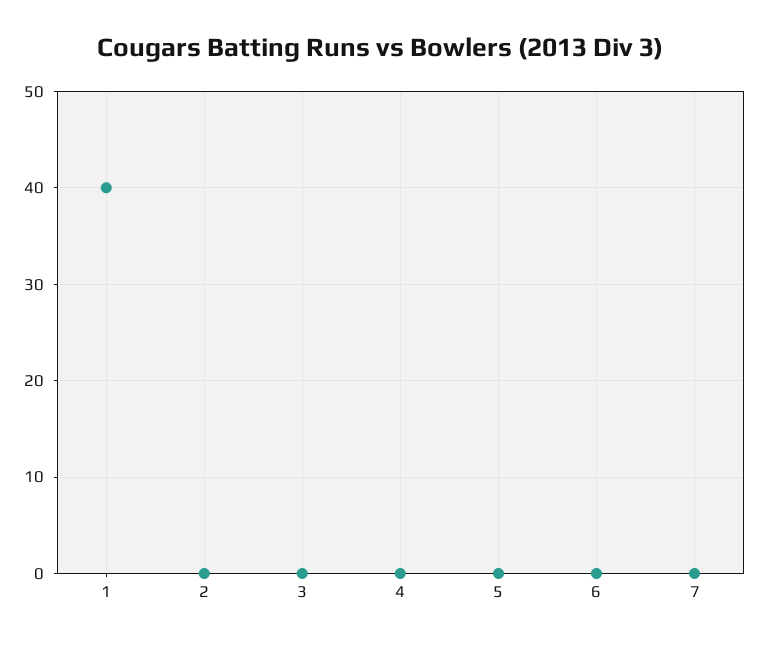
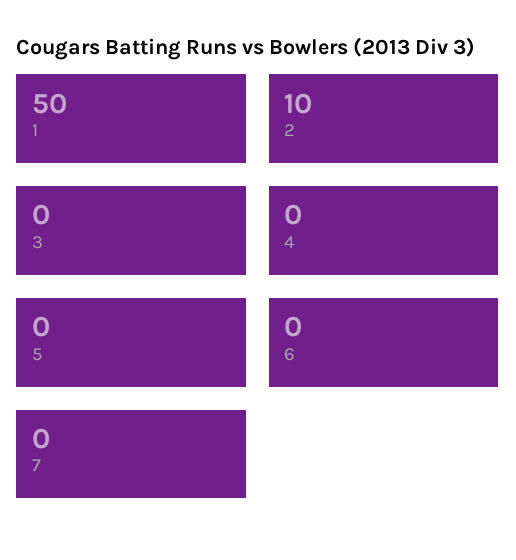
1: 40 -> 50
2: 0 -> 10

